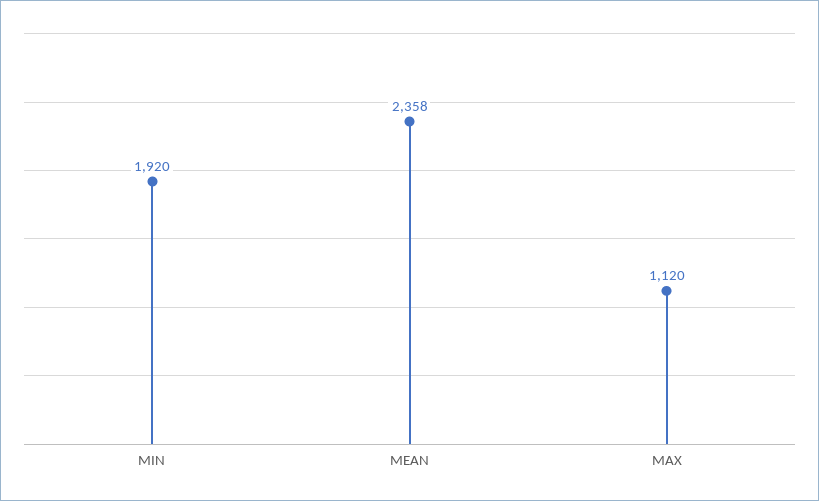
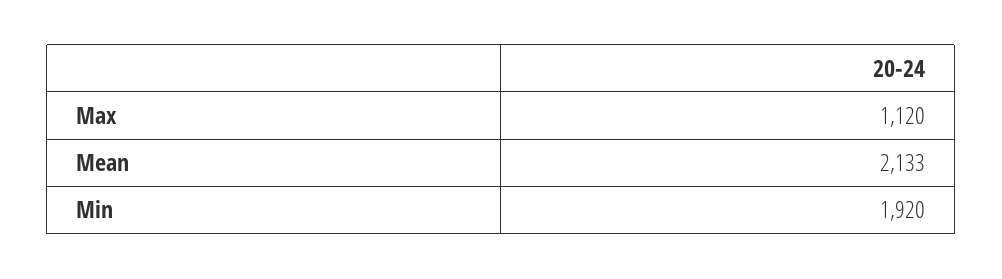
MEAN: 2358 -> 2133

